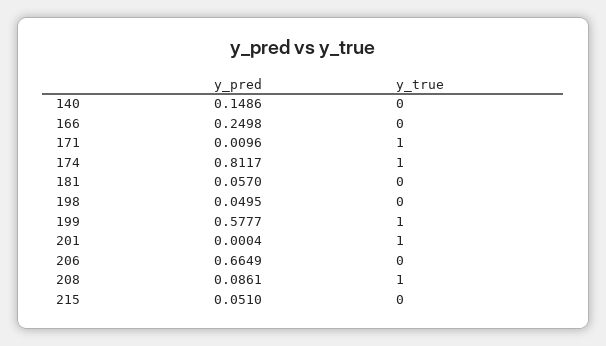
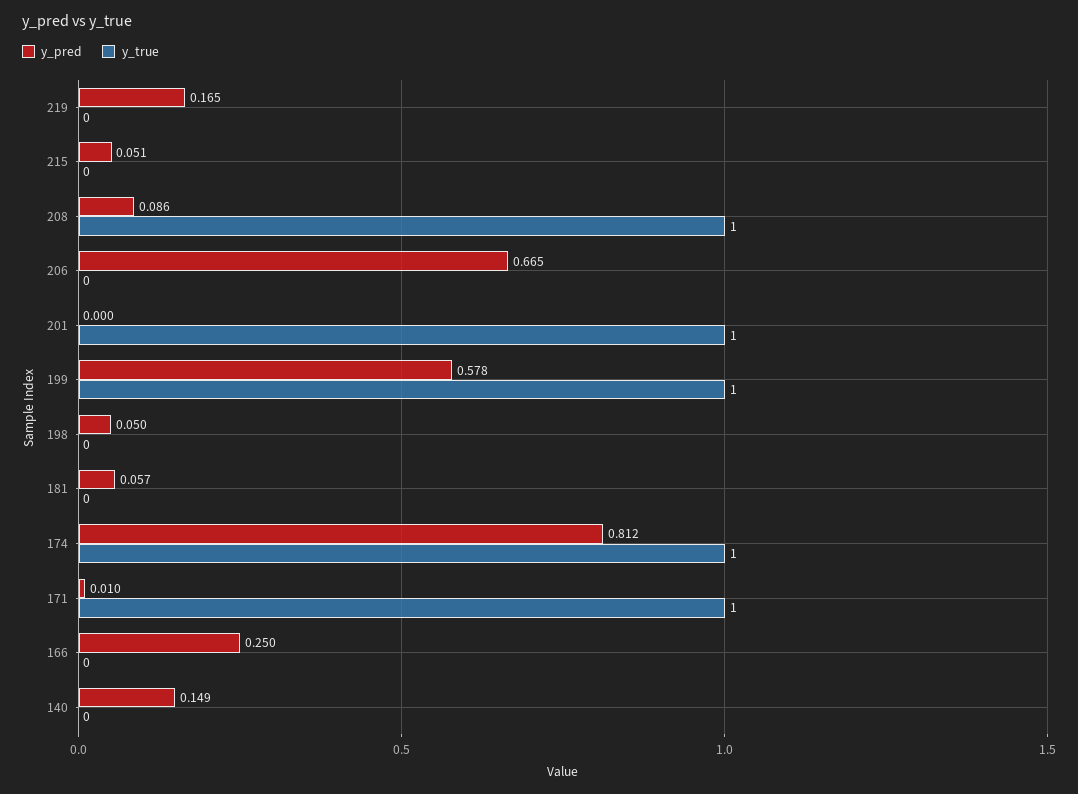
y_pred, 219: none -> 0.165
y_true, 219: none -> 0

